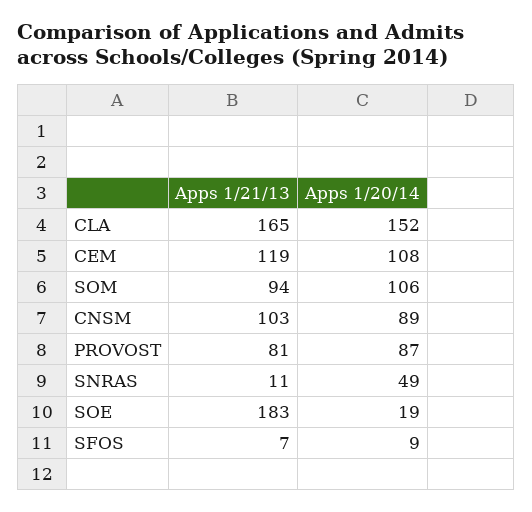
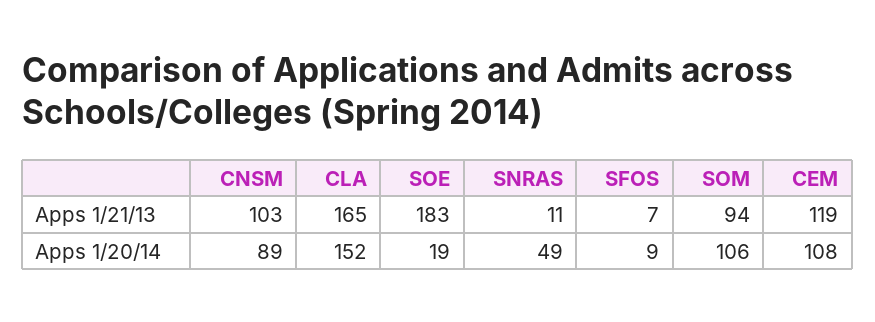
Apps 1/21/13, PROVOST: 81 -> none
Apps 1/20/14, PROVOST: 87 -> none

